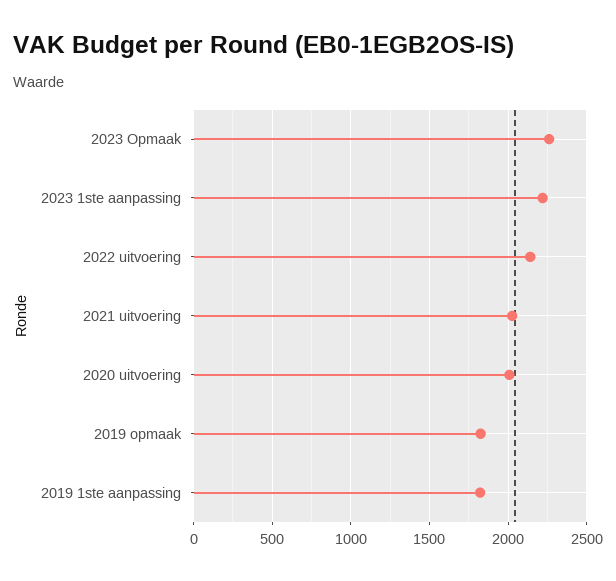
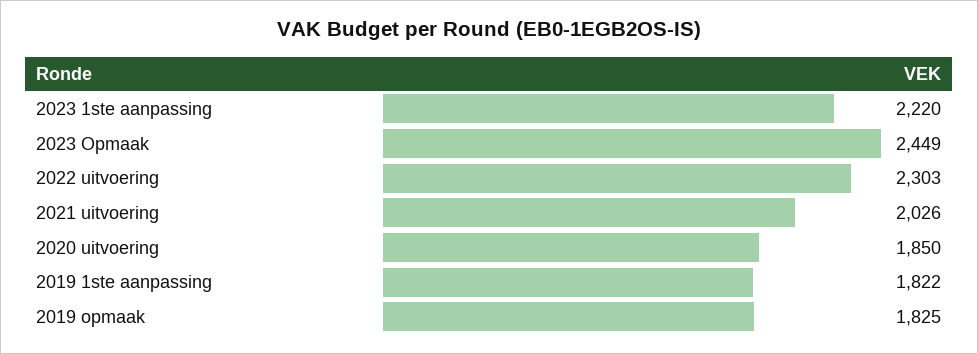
2023 Opmaak: 2250 -> 2449
2022 uitvoering: 2150 -> 2303
2020 uitvoering: 2000 -> 1850

